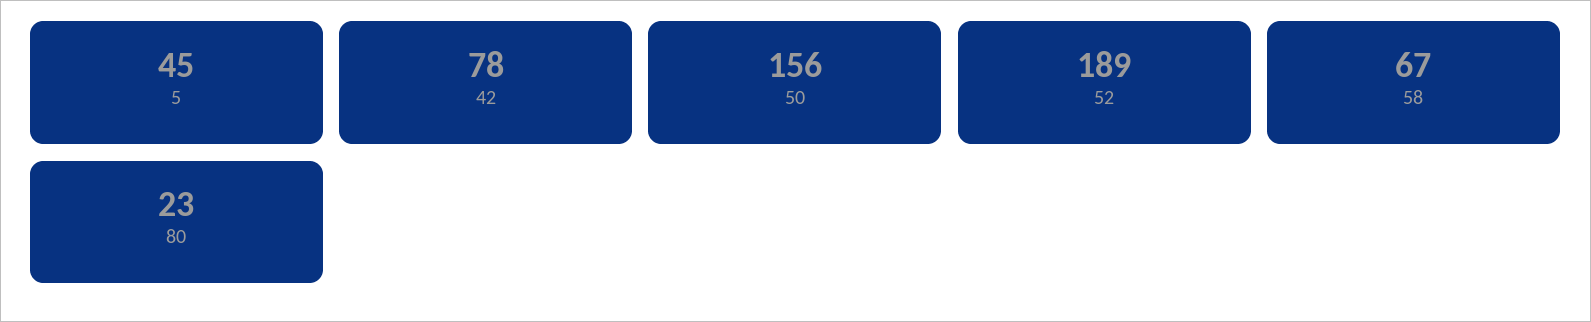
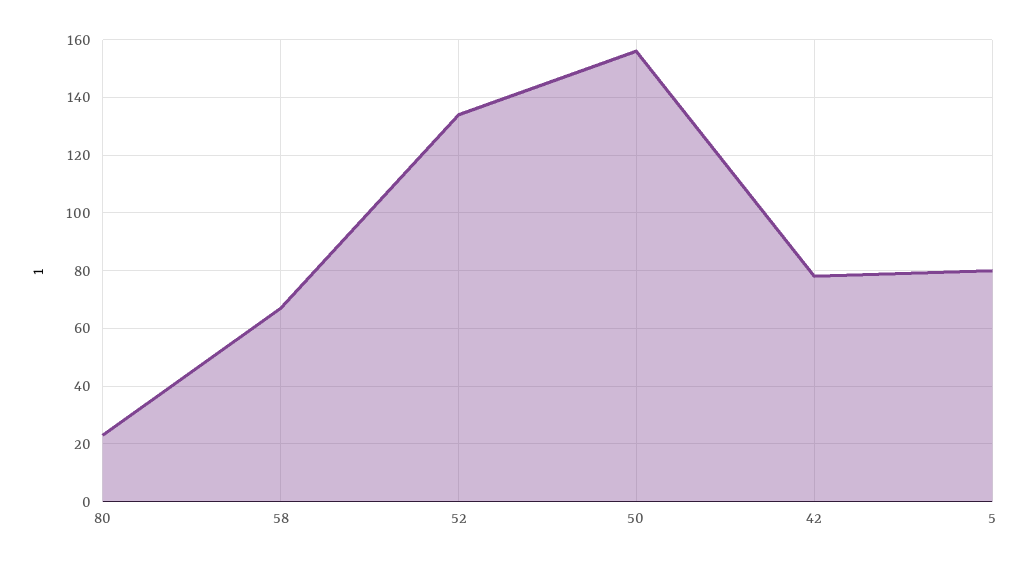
5: 45 -> 80
52: 189 -> 135

